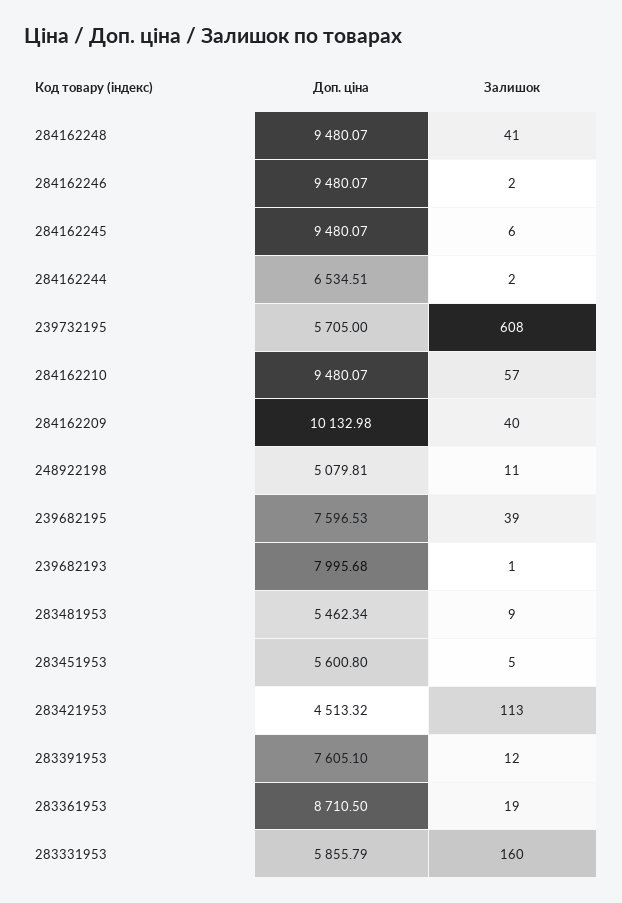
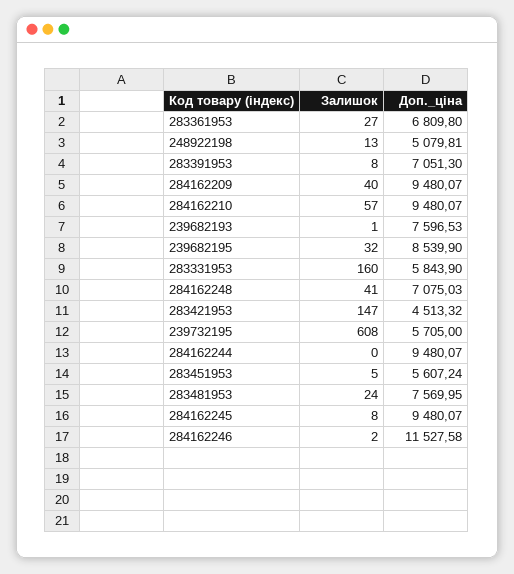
Доп. ціна, 284162248: 9480.07 -> 7075.03
Доп. ціна, 284162246: 9480.07 -> 11527.58
Залишок, 284162245: 6 -> 8
Доп. ціна, 284162244: 6534.51 -> 9480.07
Залишок, 284162244: 2 -> 0
Доп. ціна, 284162209: 10132.98 -> 9480.07
Залишок, 248922198: 11 -> 13
Доп. ціна, 239682195: 7596.53 -> 8539.9
Залишок, 239682195: 39 -> 32
Доп. ціна, 239682193: 7995.68 -> 7596.53
Доп. ціна, 283481953: 5462.34 -> 7569.95
Залишок, 283481953: 9 -> 24
Доп. ціна, 283451953: 5600.8 -> 5607.24
Залишок, 283421953: 113 -> 147
Доп. ціна, 283391953: 7605.1 -> 7051.3
Залишок, 283391953: 12 -> 8
Доп. ціна, 283361953: 8710.5 -> 6809.8
Залишок, 283361953: 19 -> 27
Доп. ціна, 283331953: 5855.79 -> 5843.9

